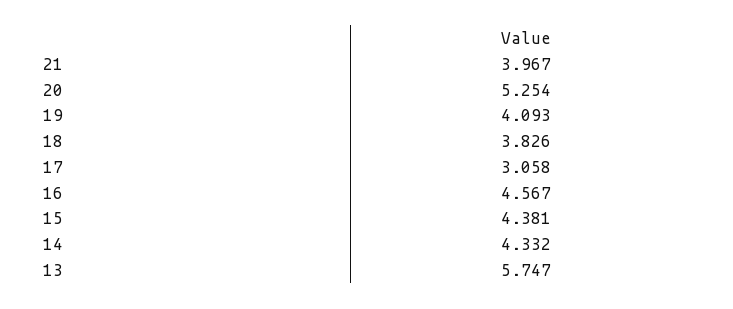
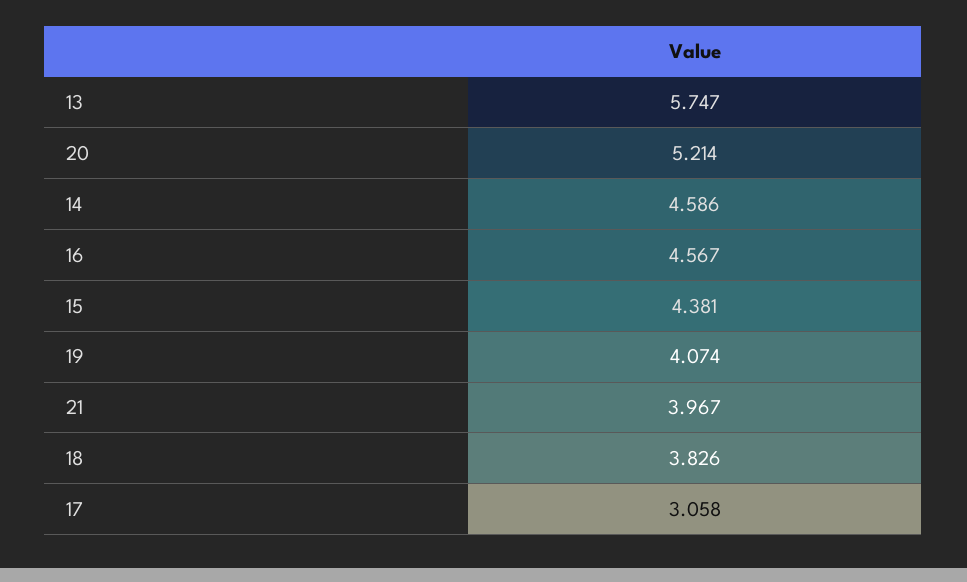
20: 5.254 -> 5.214
19: 4.093 -> 4.074
14: 4.332 -> 4.586

